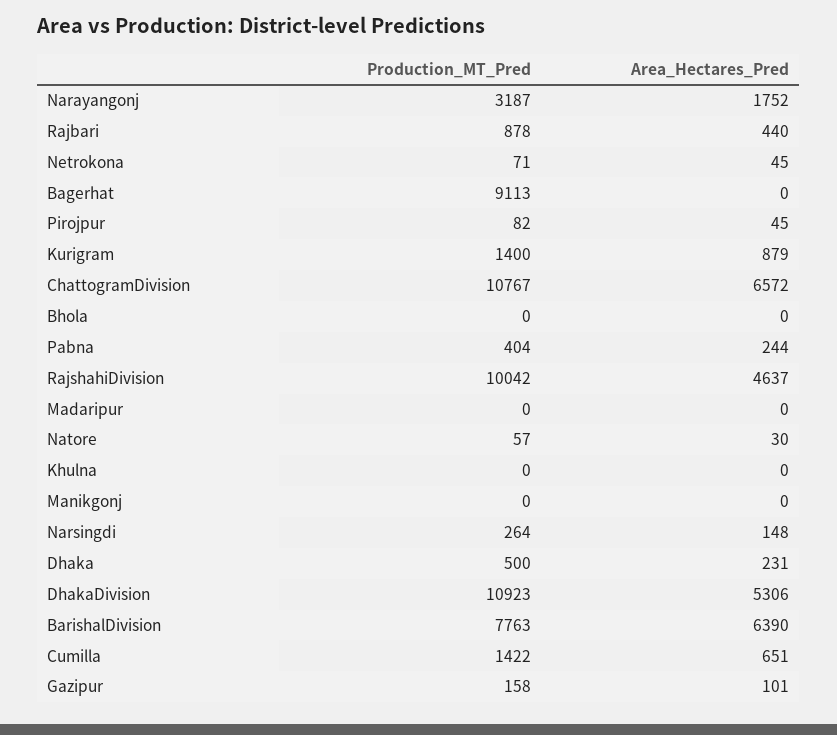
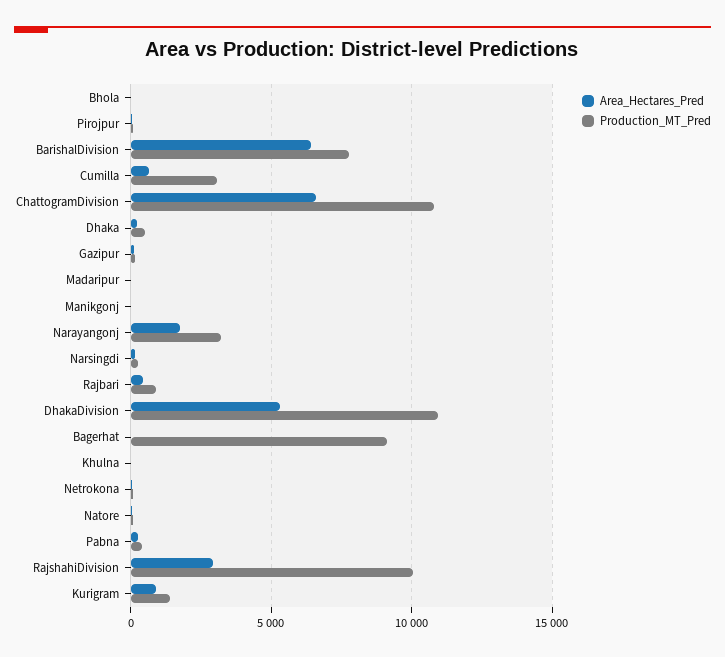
Area_Hectares_Pred, RajshahiDivision: 4637 -> 3000
Production_MT_Pred, Cumilla: 1422 -> 3000

